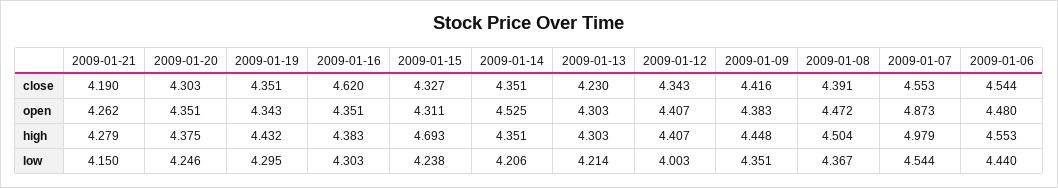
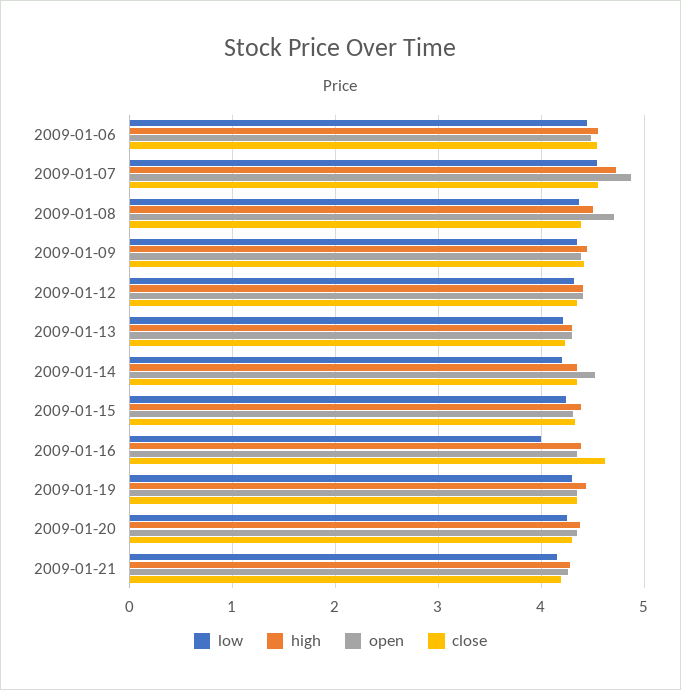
open, 2009-01-08: 4.472 -> 4.7
high, 2009-01-15: 4.693 -> 4.4
high, 2009-01-07: 4.979 -> 4.7
low, 2009-01-16: 4.303 -> 4
low, 2009-01-12: 4.003 -> 4.3

